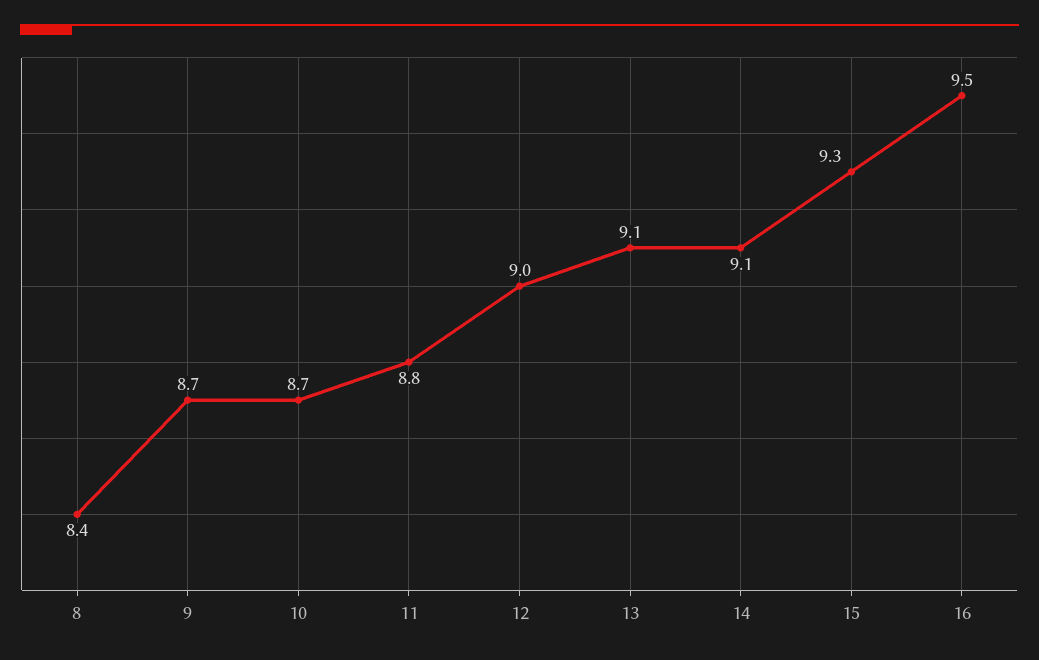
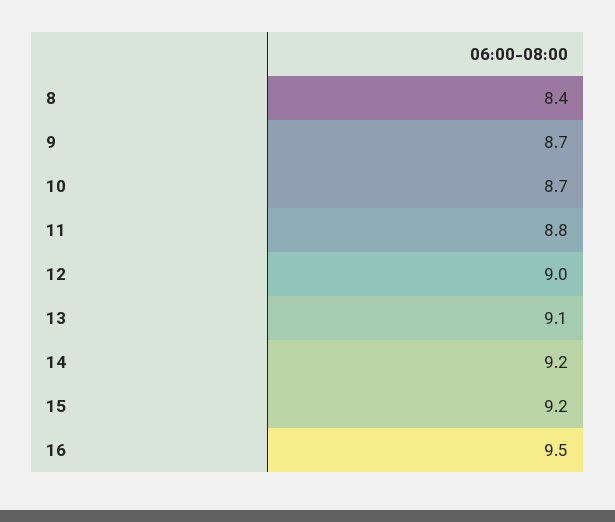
14: 9.1 -> 9.2
15: 9.3 -> 9.2

